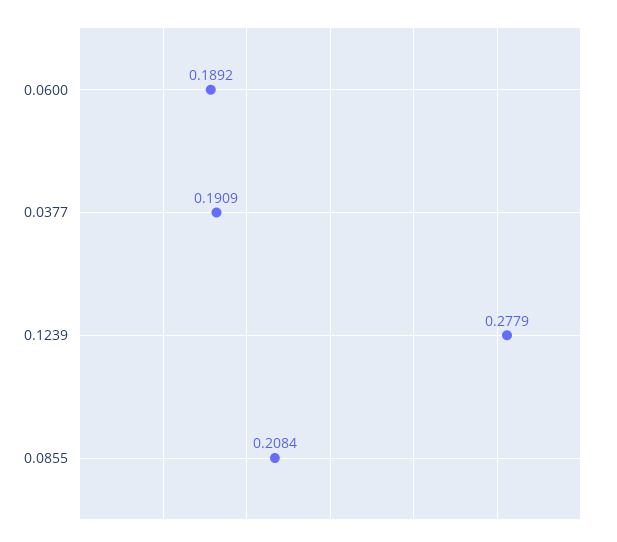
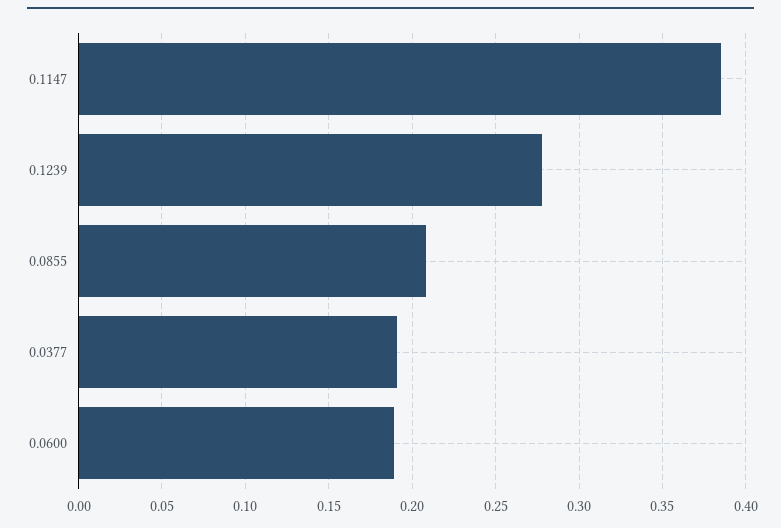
0.1147: none -> 0.385

